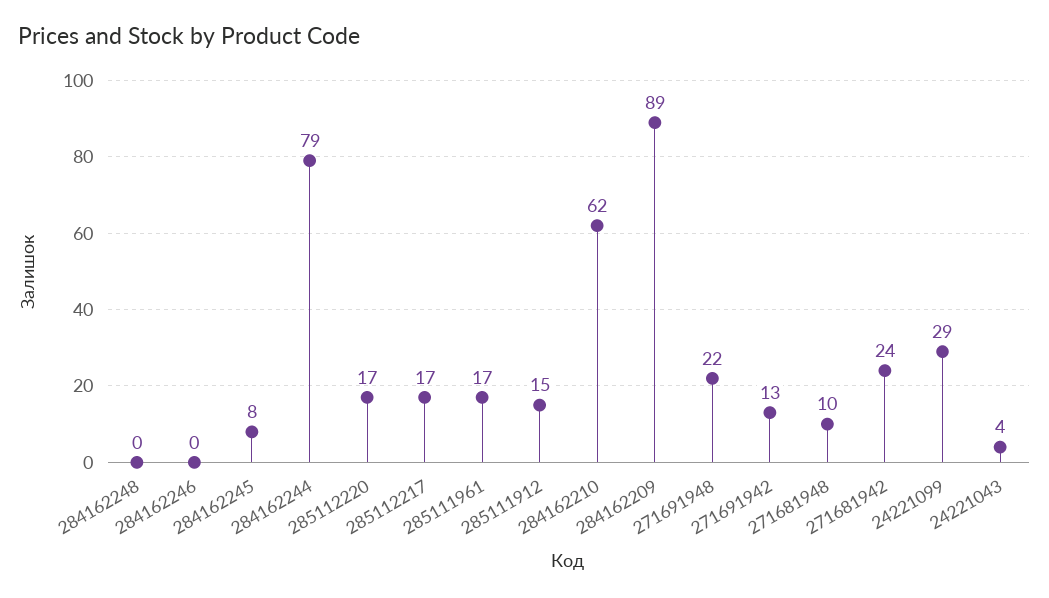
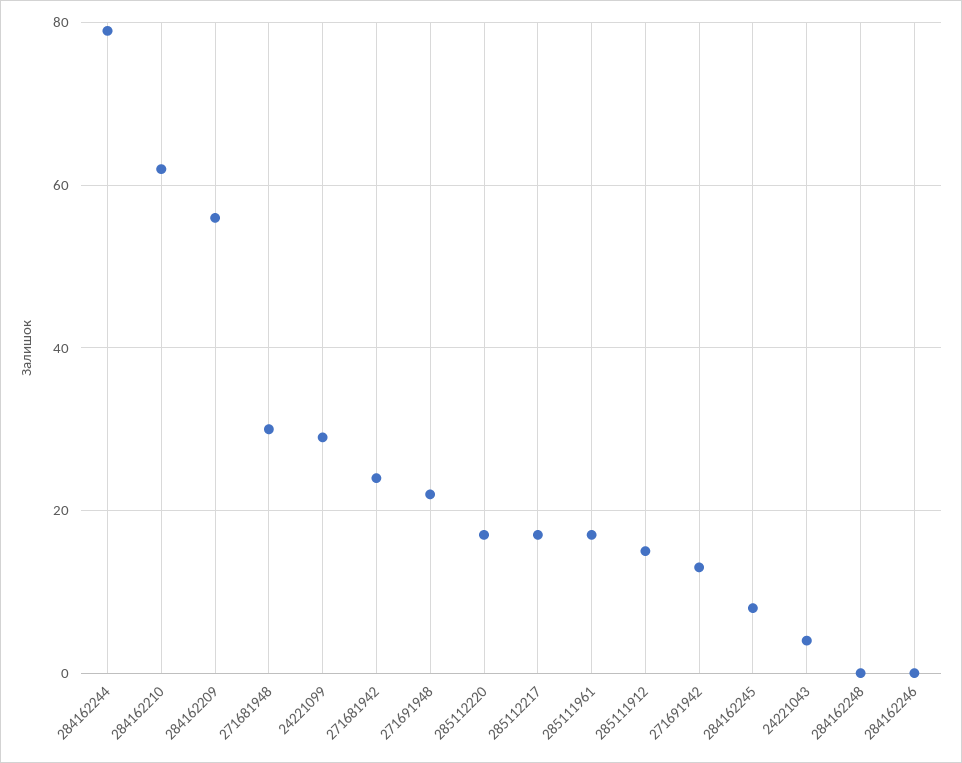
284162209: 89 -> 55
271681948: 10 -> 30

